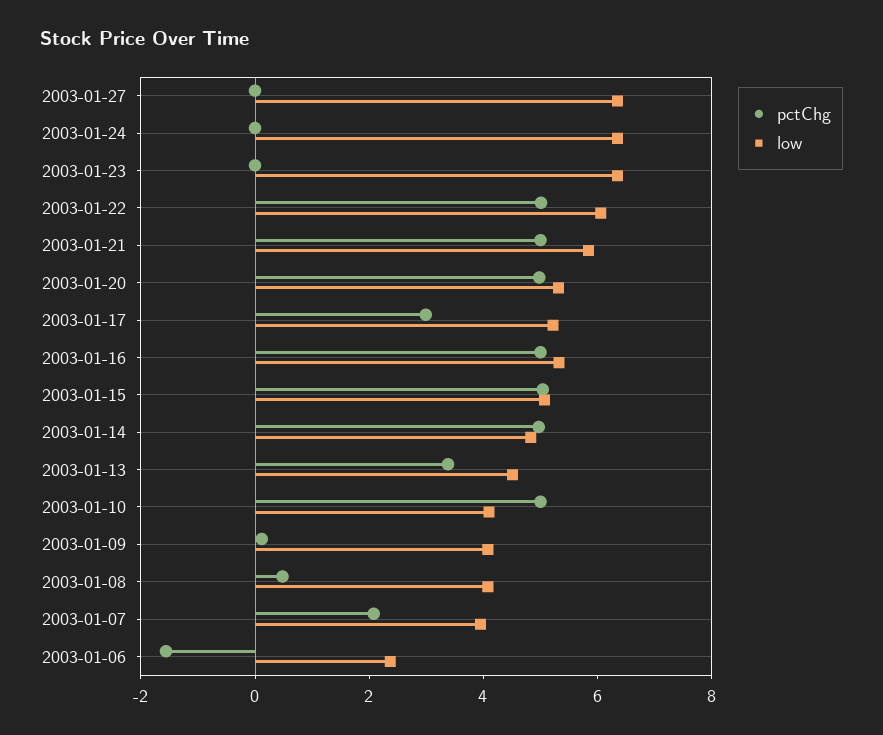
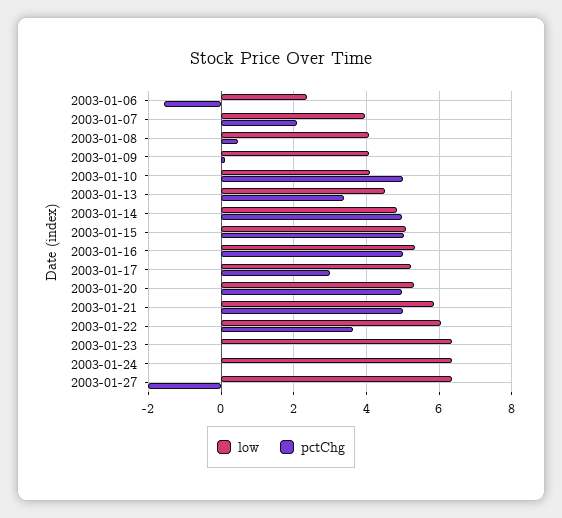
pctChg, 2003-01-27: 0 -> -2
pctChg, 2003-01-22: 5 -> 3.6

